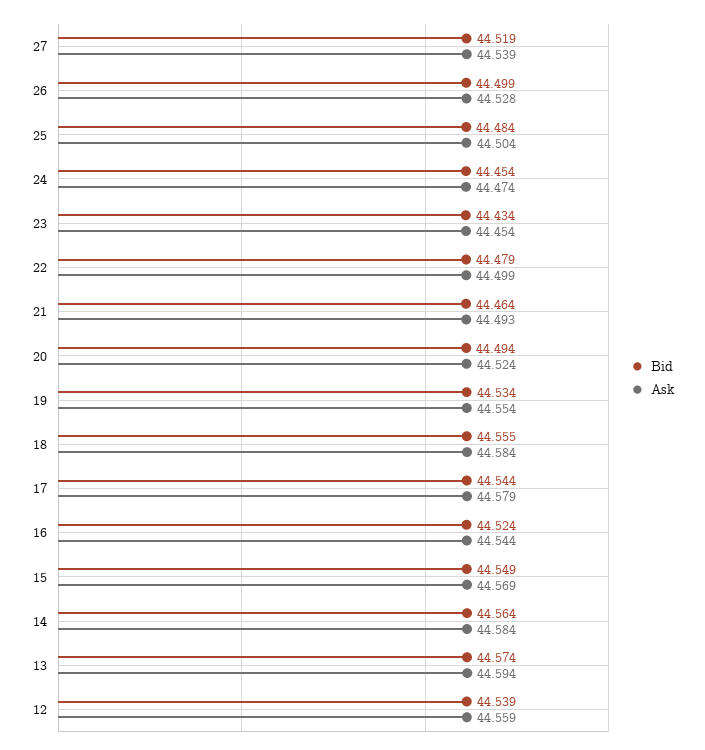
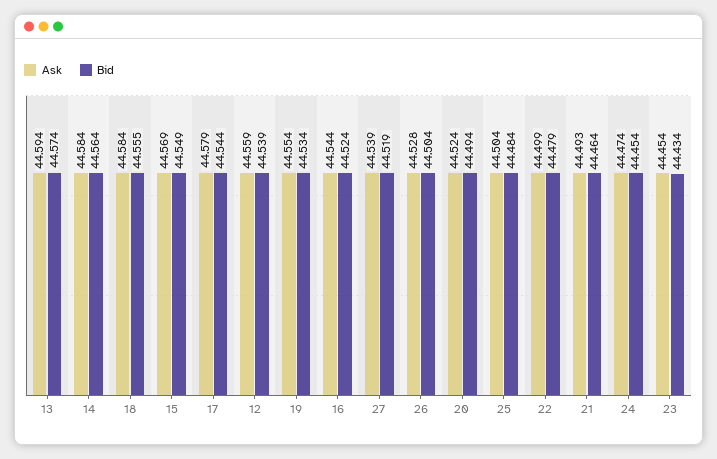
Bid, 26: 44.499 -> 44.504

